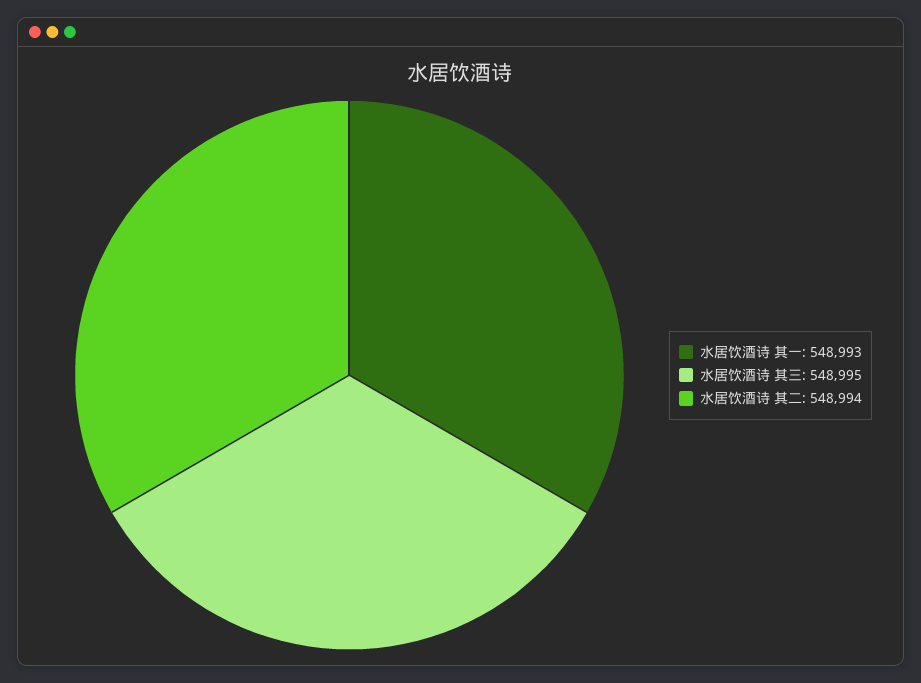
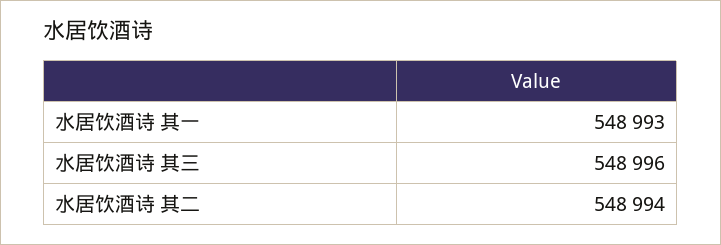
水居饮酒诗 其三: 548995 -> 548996

